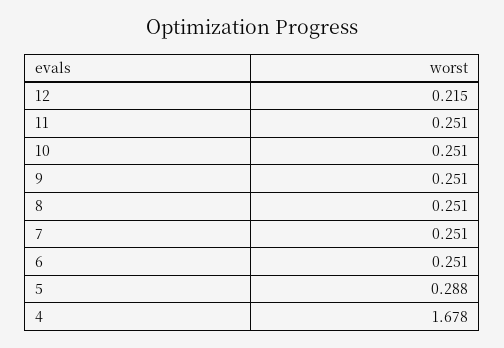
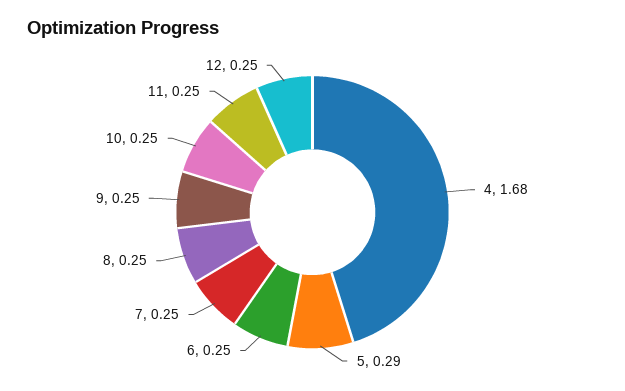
12: 0.215 -> 0.25

